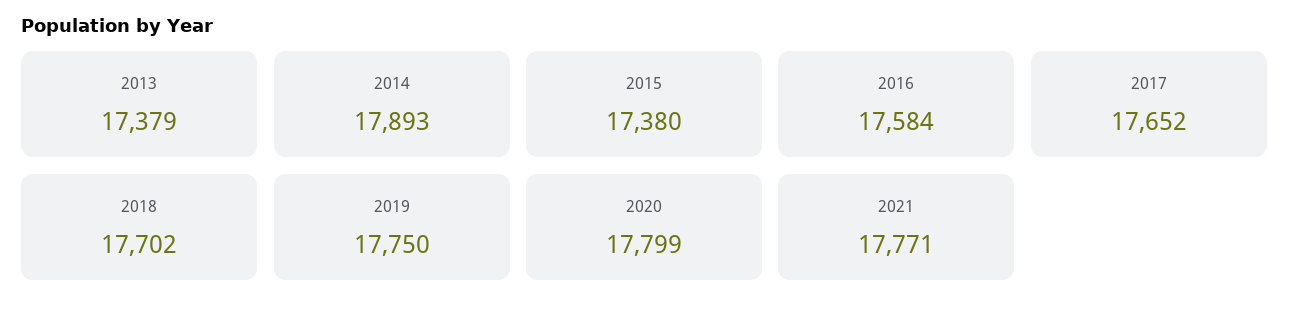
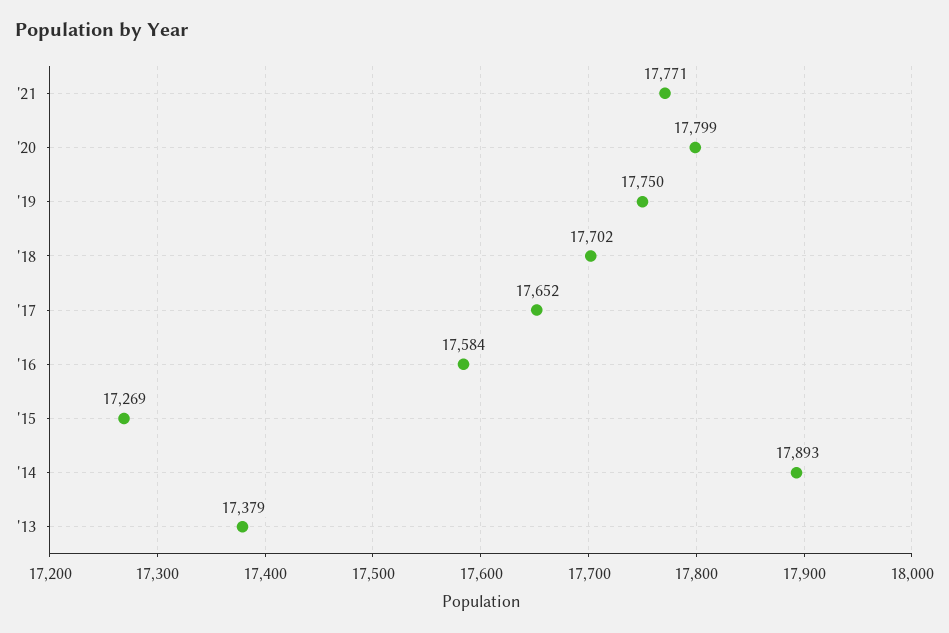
2015: 17380 -> 17269

